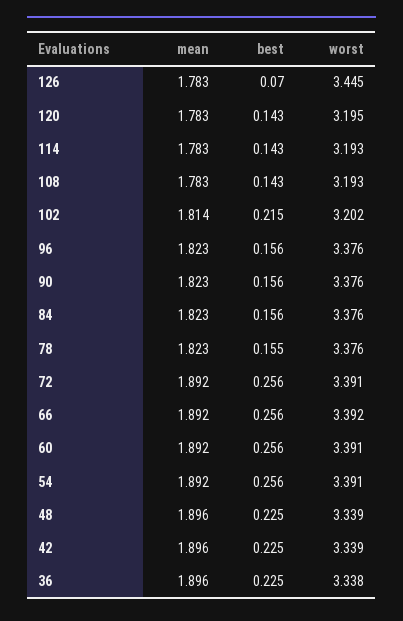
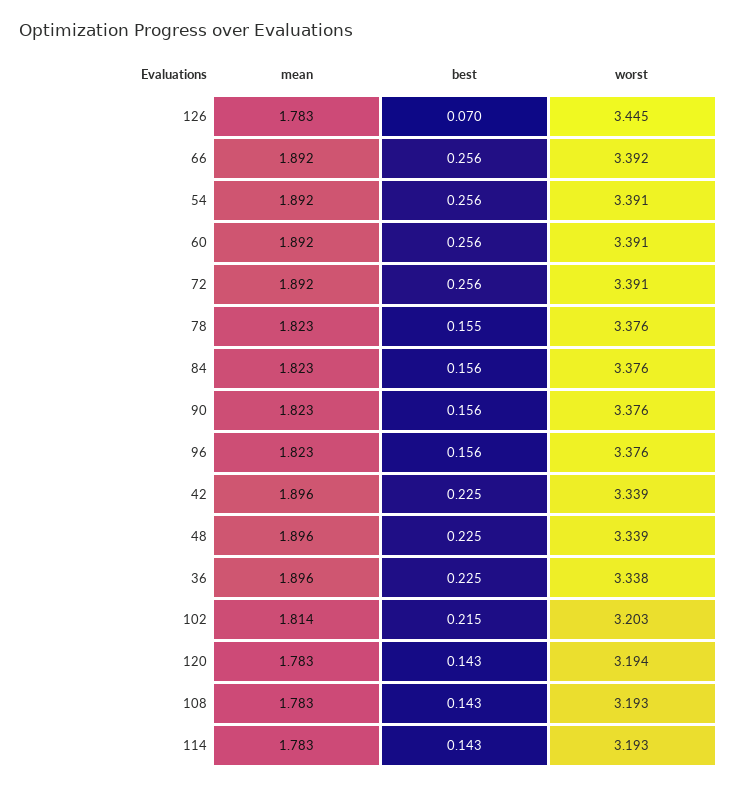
worst, 120: 3.195 -> 3.194
worst, 102: 3.202 -> 3.203

